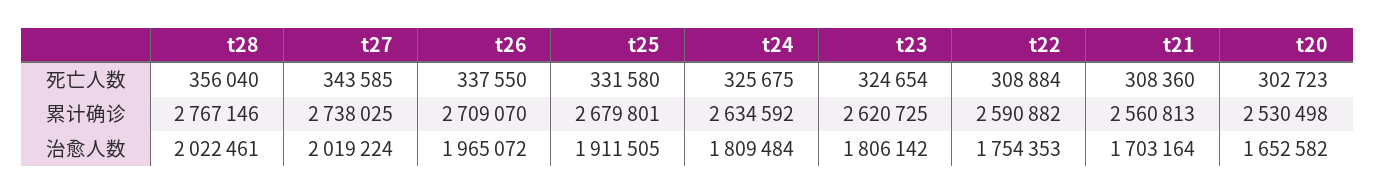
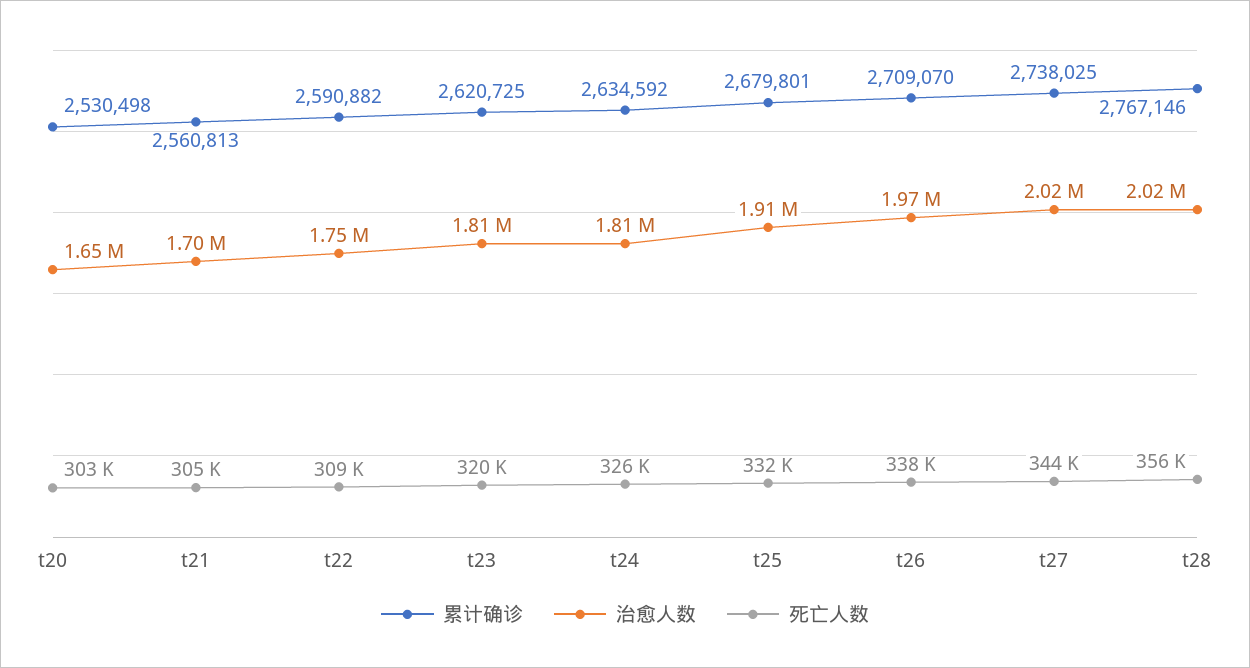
死亡人数, t23: 324654 -> 320000
死亡人数, t21: 308360 -> 305000

